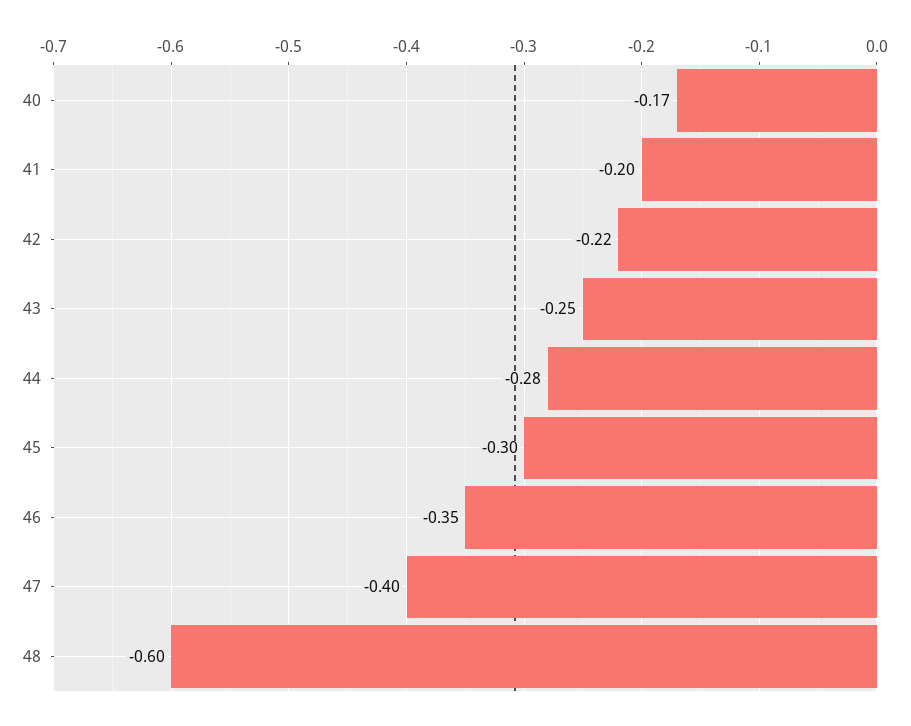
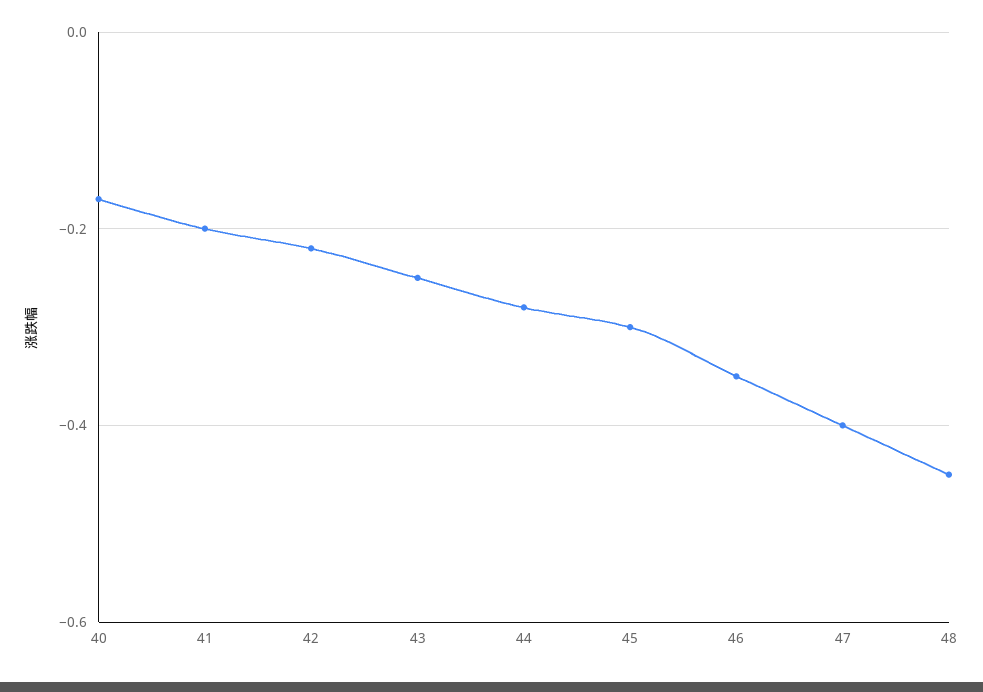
48: -0.6 -> -0.45

